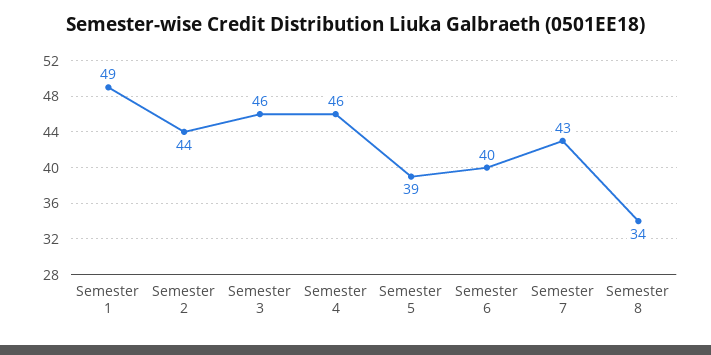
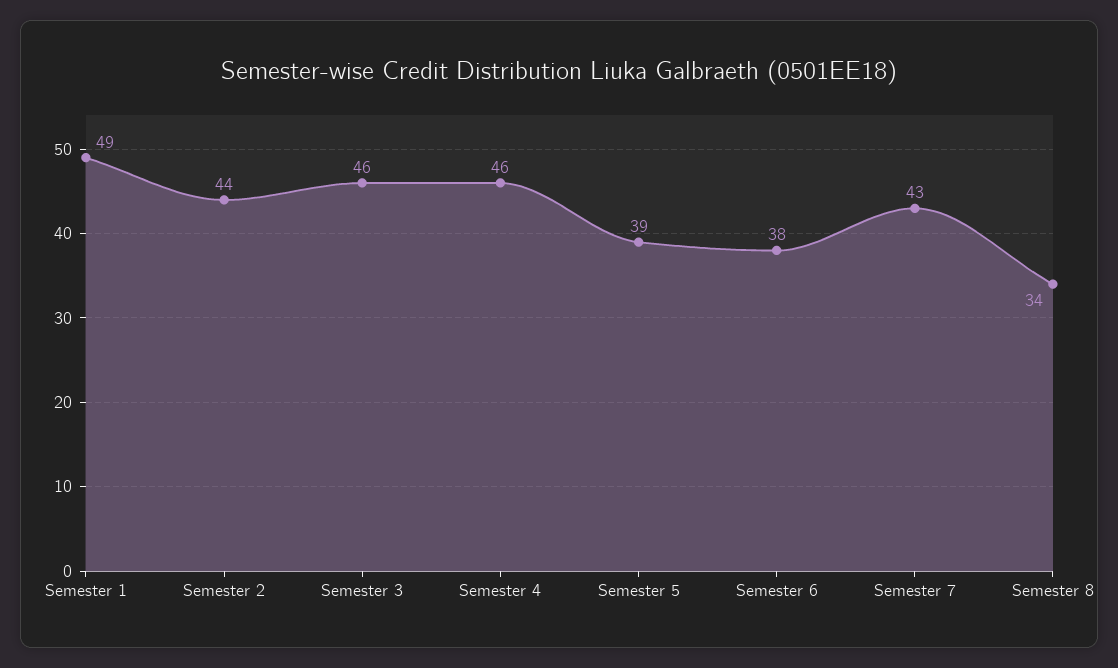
Semester 6: 40 -> 38

